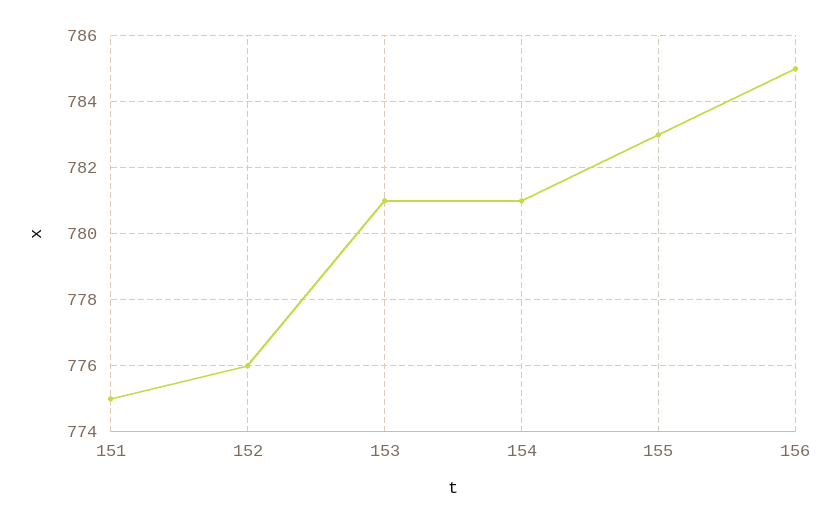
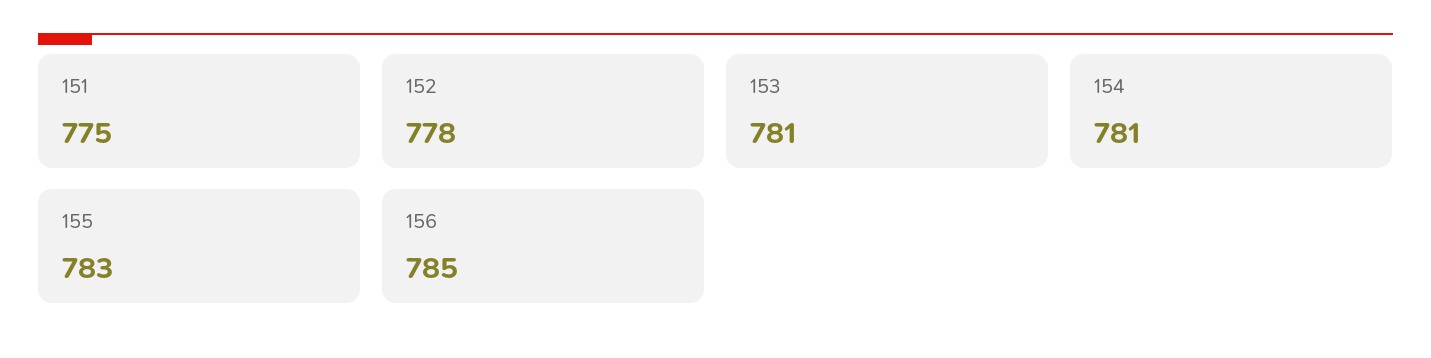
152: 776 -> 778

